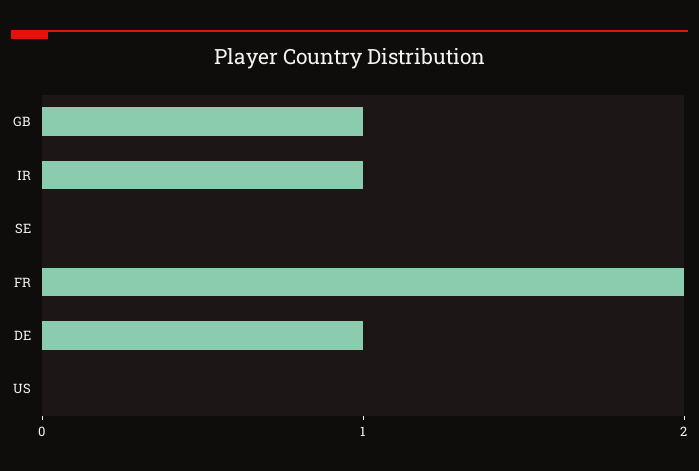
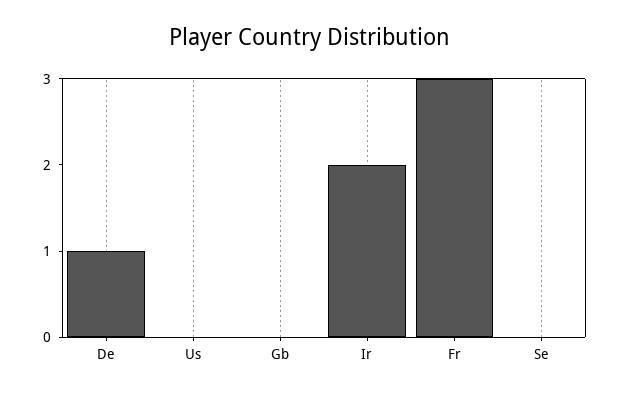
GB: 1 -> 0
IR: 1 -> 2
FR: 2 -> 3

